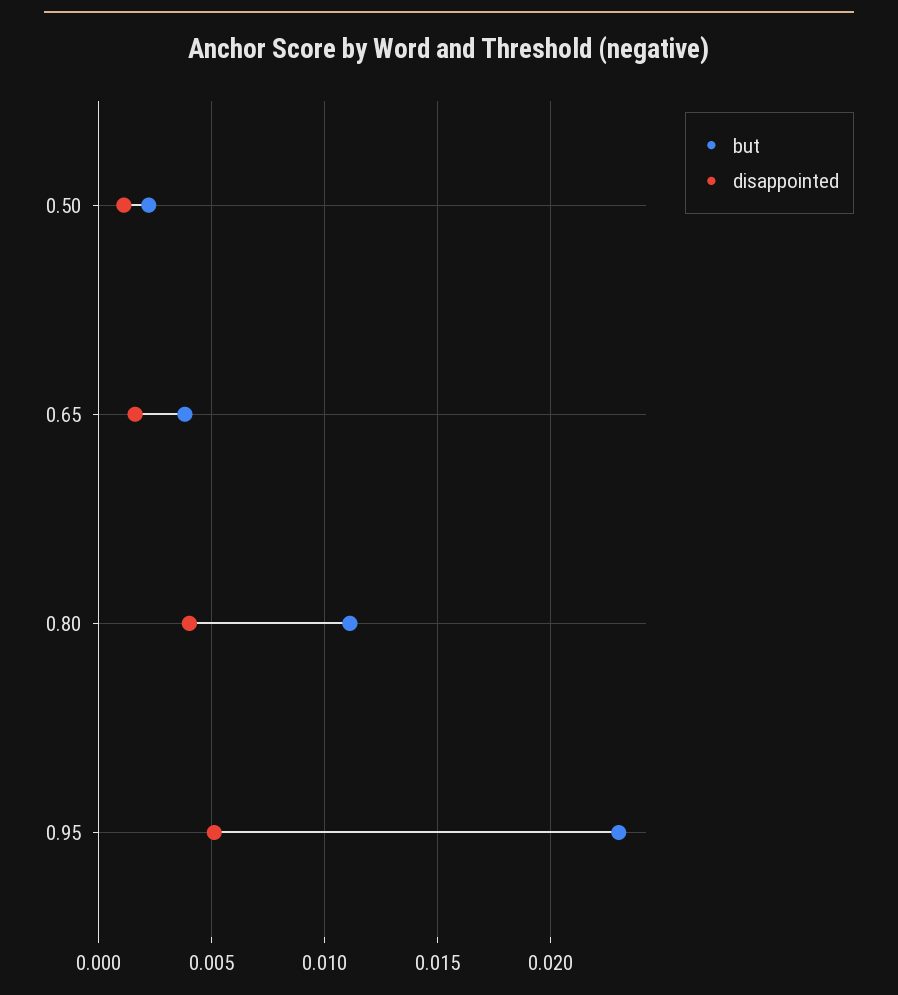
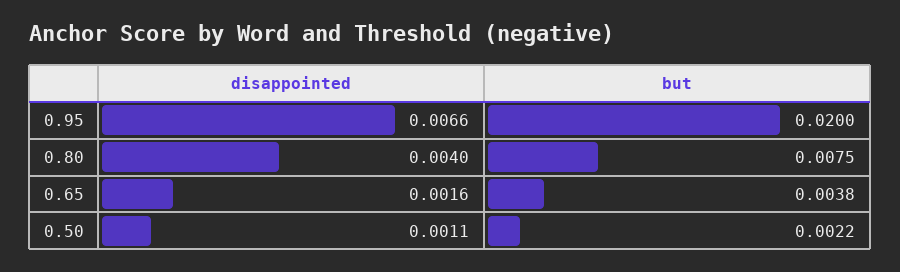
but, 0.80: 0.011 -> 0.0075
but, 0.95: 0.023 -> 0.02
disappointed, 0.95: 0.005 -> 0.0066

